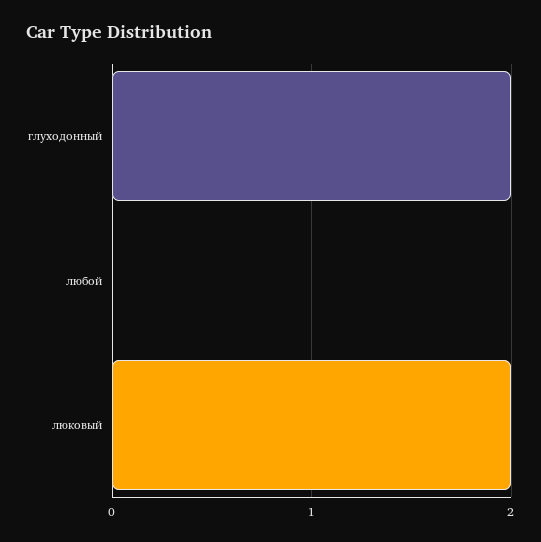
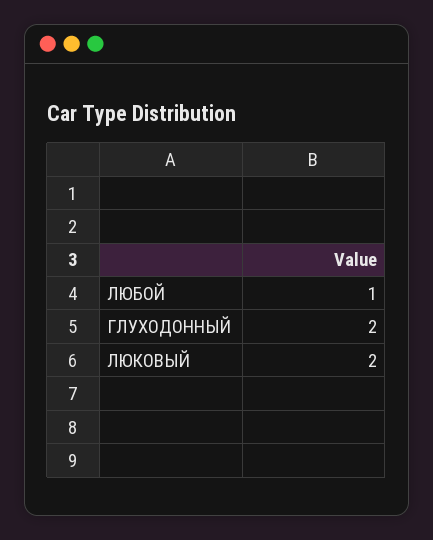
любой: 0 -> 1

